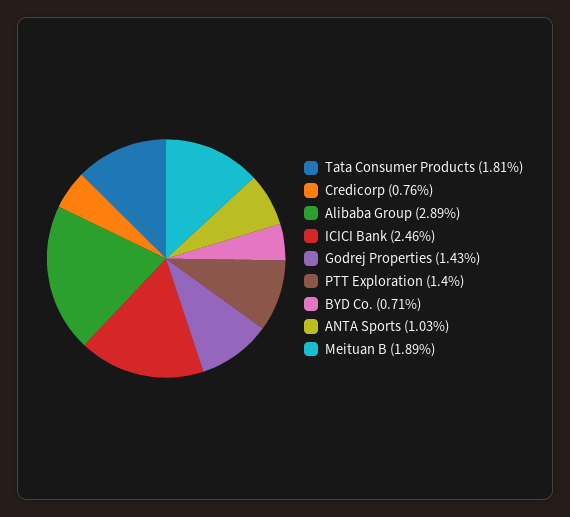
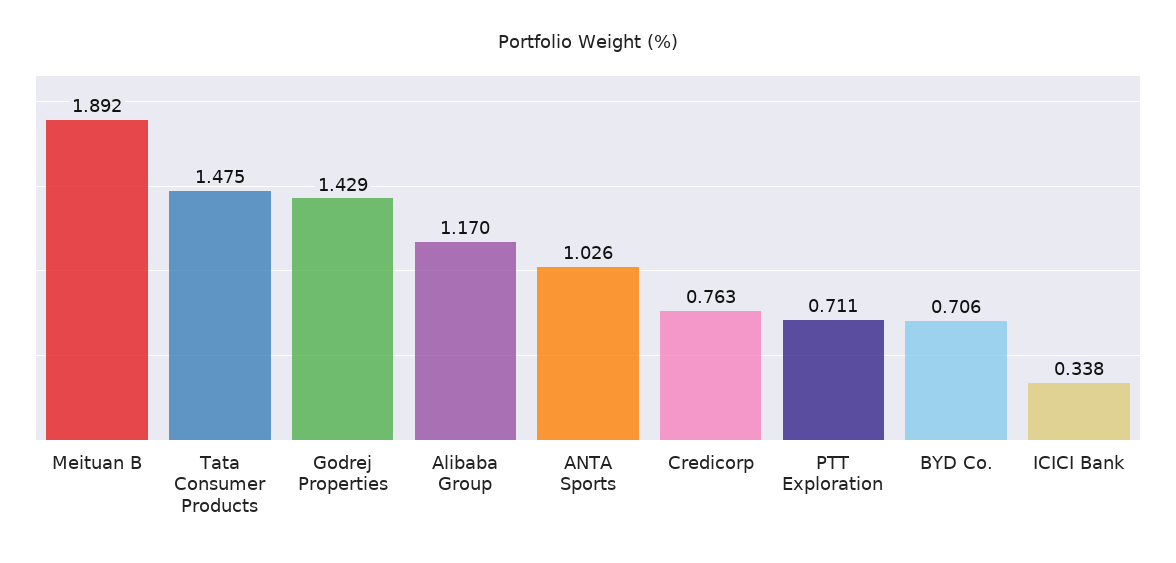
Tata Consumer Products: 1.81 -> 1.475
Alibaba Group: 2.89 -> 1.17
ICICI Bank: 2.46 -> 0.338
PTT Exploration: 1.4 -> 0.711

